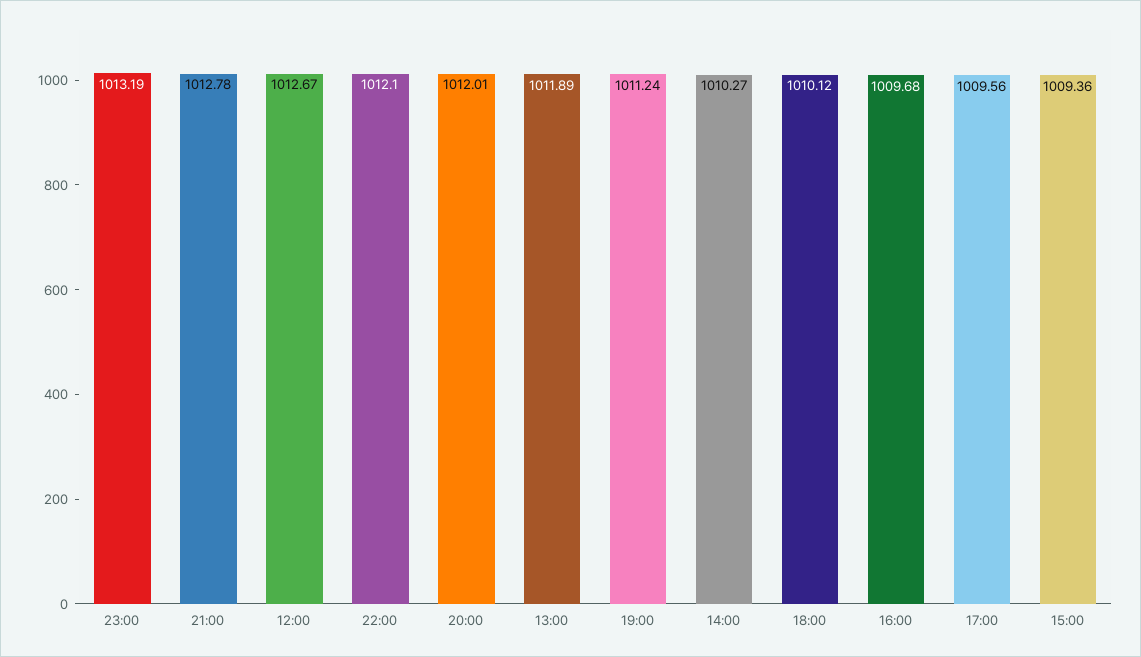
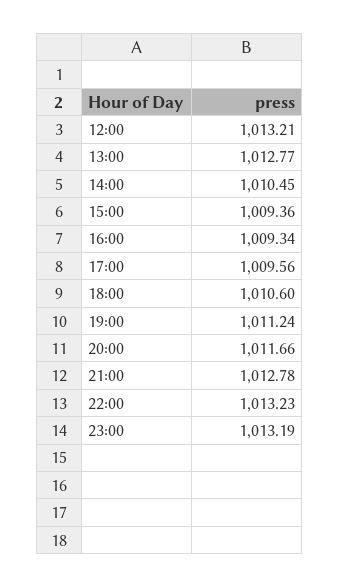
12:00: 1012.67 -> 1013.21
22:00: 1012.1 -> 1013.23
20:00: 1012.01 -> 1011.66
13:00: 1011.89 -> 1012.77
14:00: 1010.27 -> 1010.45
18:00: 1010.12 -> 1010.6
16:00: 1009.68 -> 1009.34

